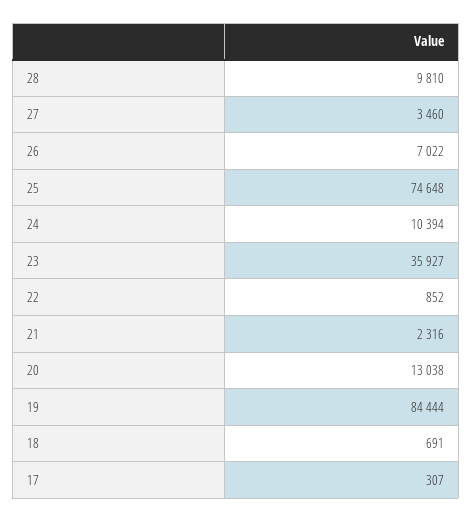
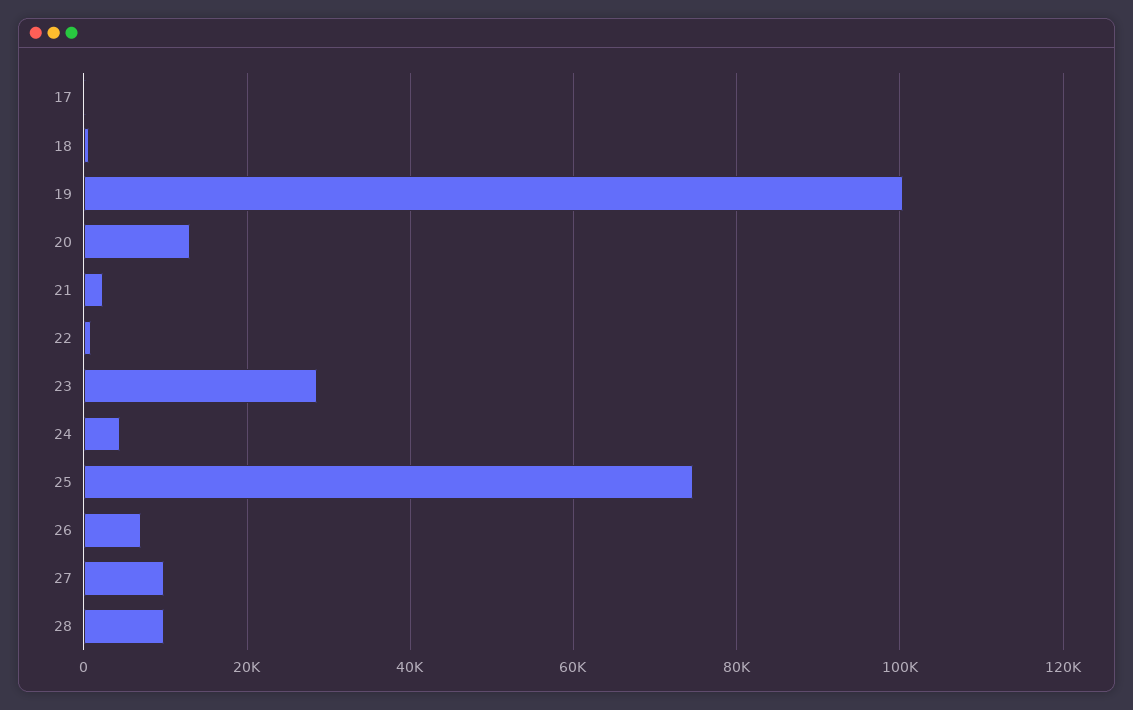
27: 3460 -> 10000
24: 10394 -> 4000
23: 35927 -> 28000
19: 84444 -> 100000

